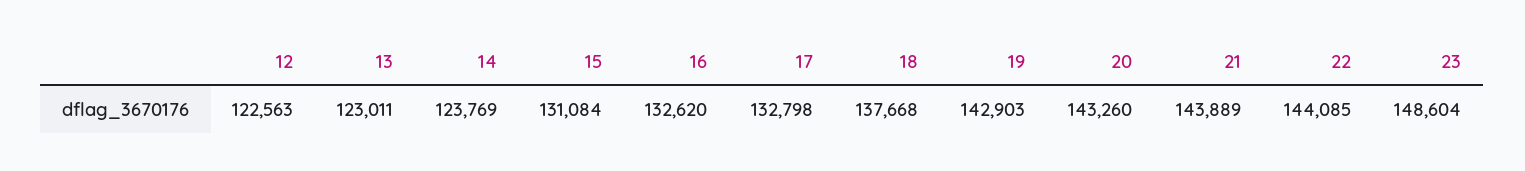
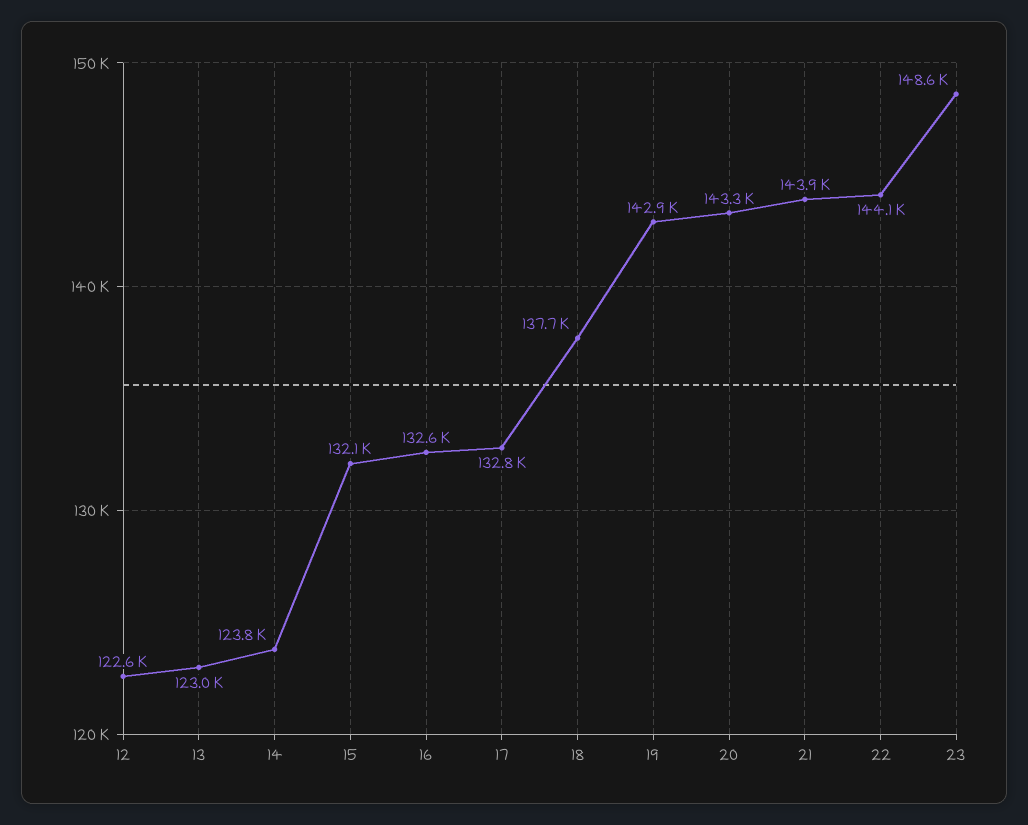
15: 131084 -> 132100

